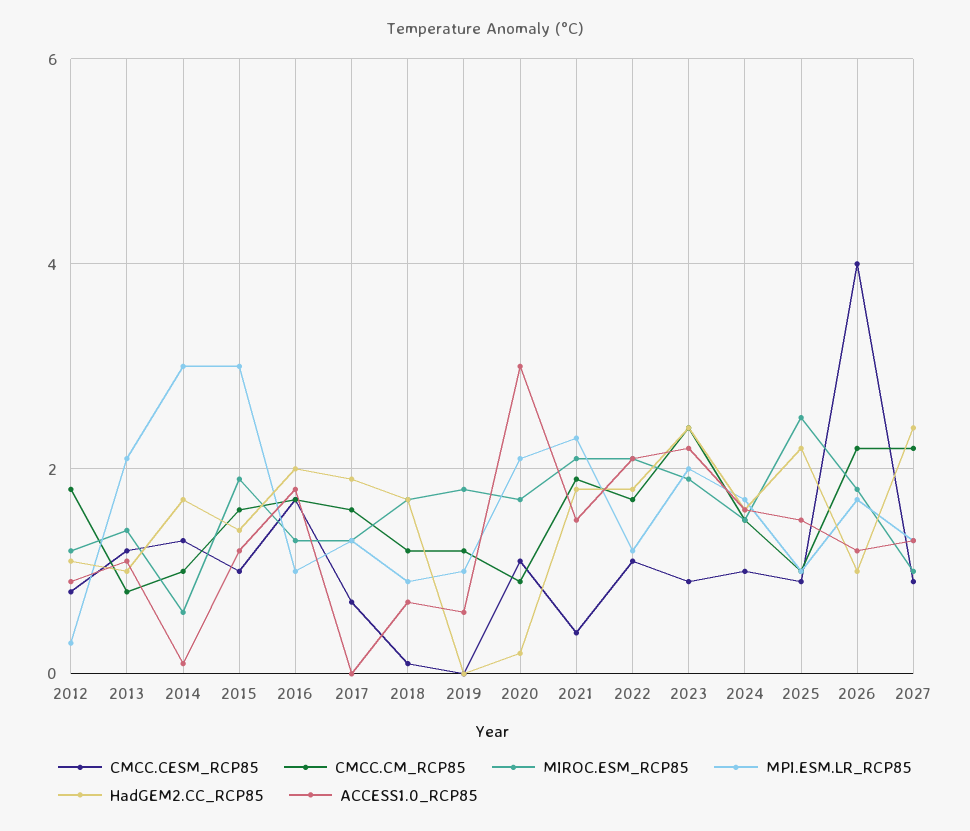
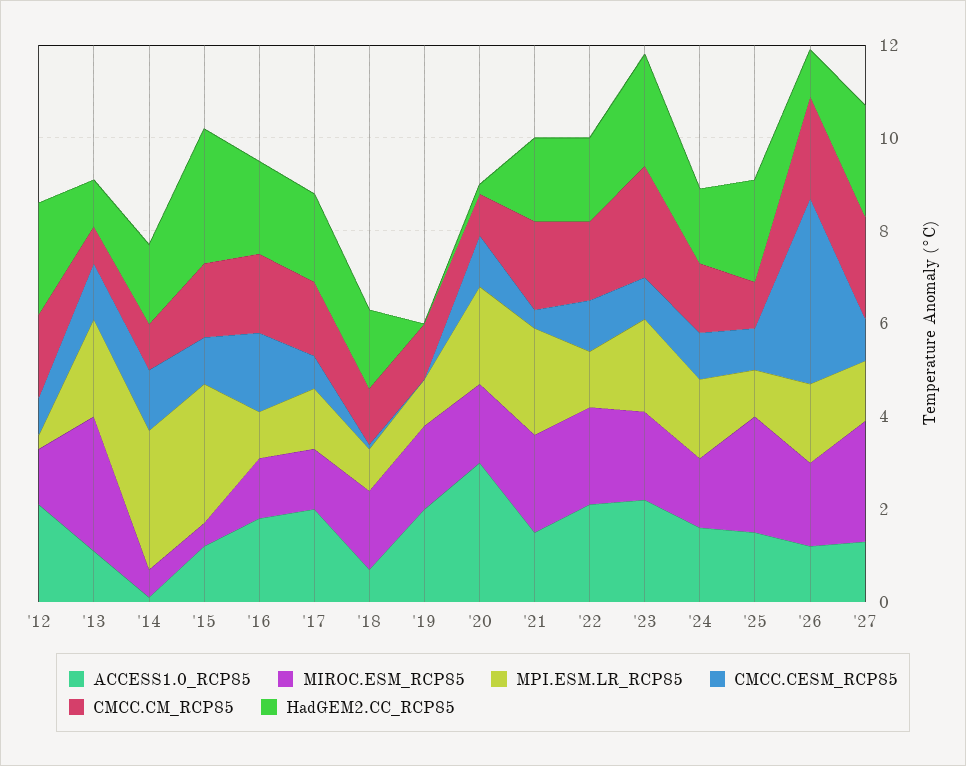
HadGEM2.CC_RCP85, 2012: 1 -> 2.5
ACCESS1.0_RCP85, 2012: 1 -> 2
MIROC.ESM_RCP85, 2013: 1.5 -> 3
MIROC.ESM_RCP85, 2015: 2 -> 0.5
HadGEM2.CC_RCP85, 2015: 1.5 -> 3
ACCESS1.0_RCP85, 2017: 0 -> 2
ACCESS1.0_RCP85, 2019: 0.5 -> 2
MIROC.ESM_RCP85, 2027: 1 -> 2.5

